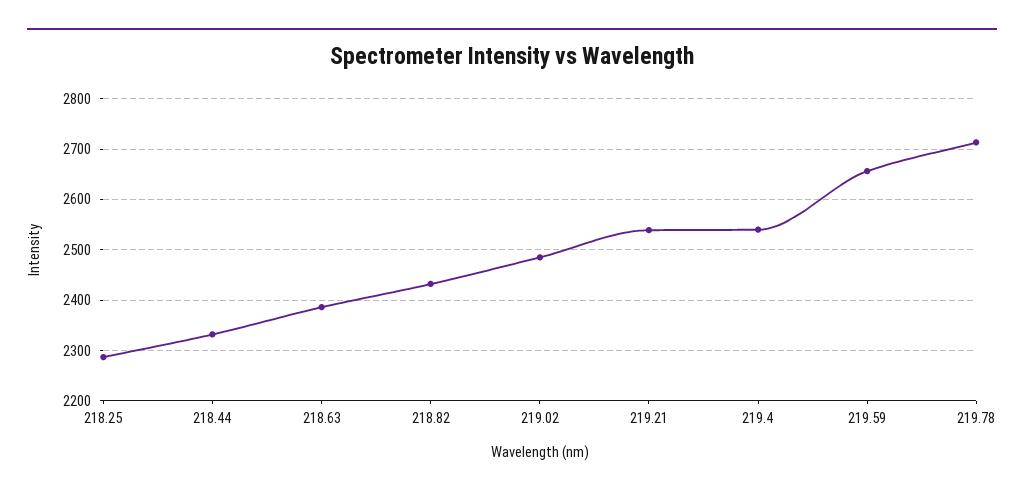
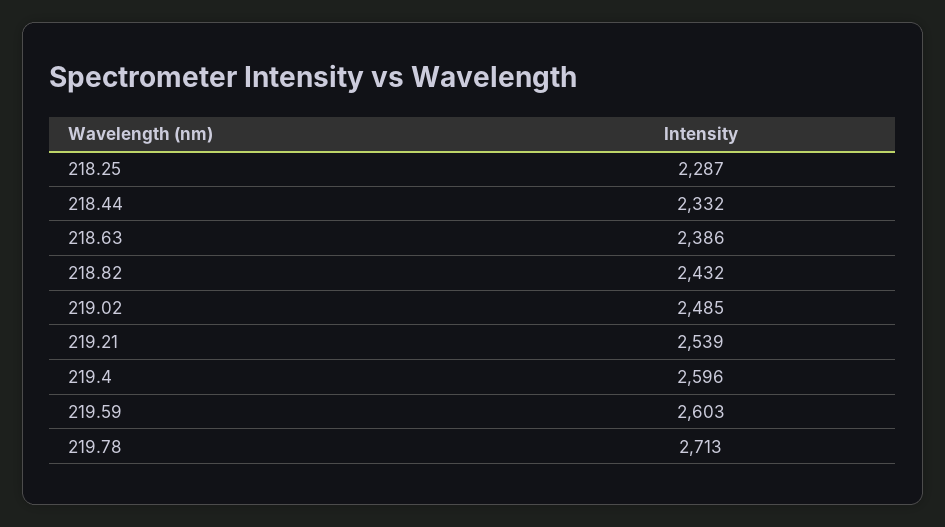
219.4: 2540 -> 2596
219.59: 2660 -> 2603

